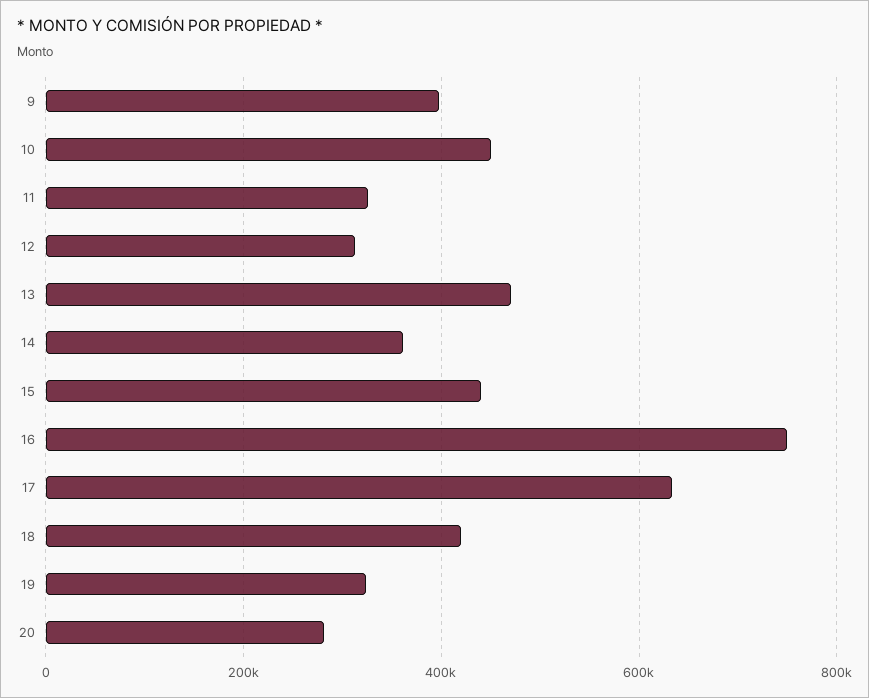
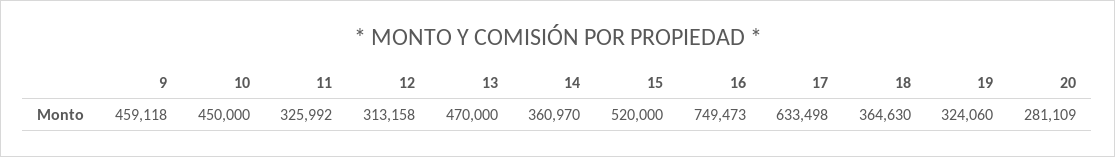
9: 400000 -> 459118
15: 440000 -> 520000
18: 420000 -> 364630

